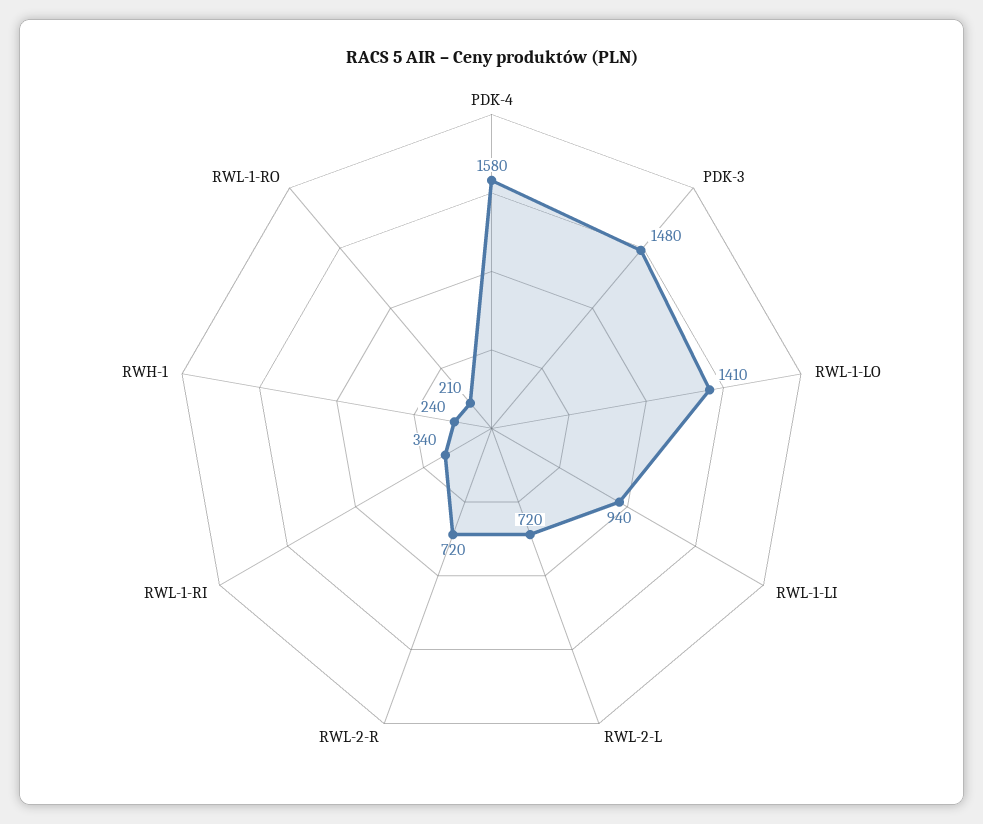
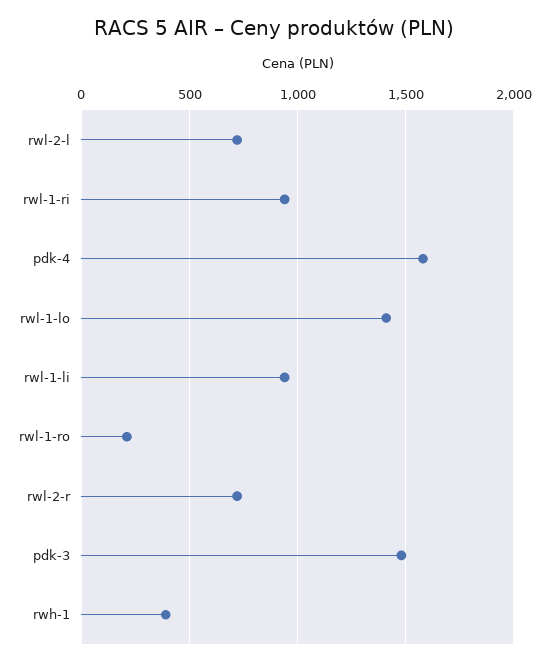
RWL-1-RI: 340 -> 950
RWH-1: 240 -> 400

